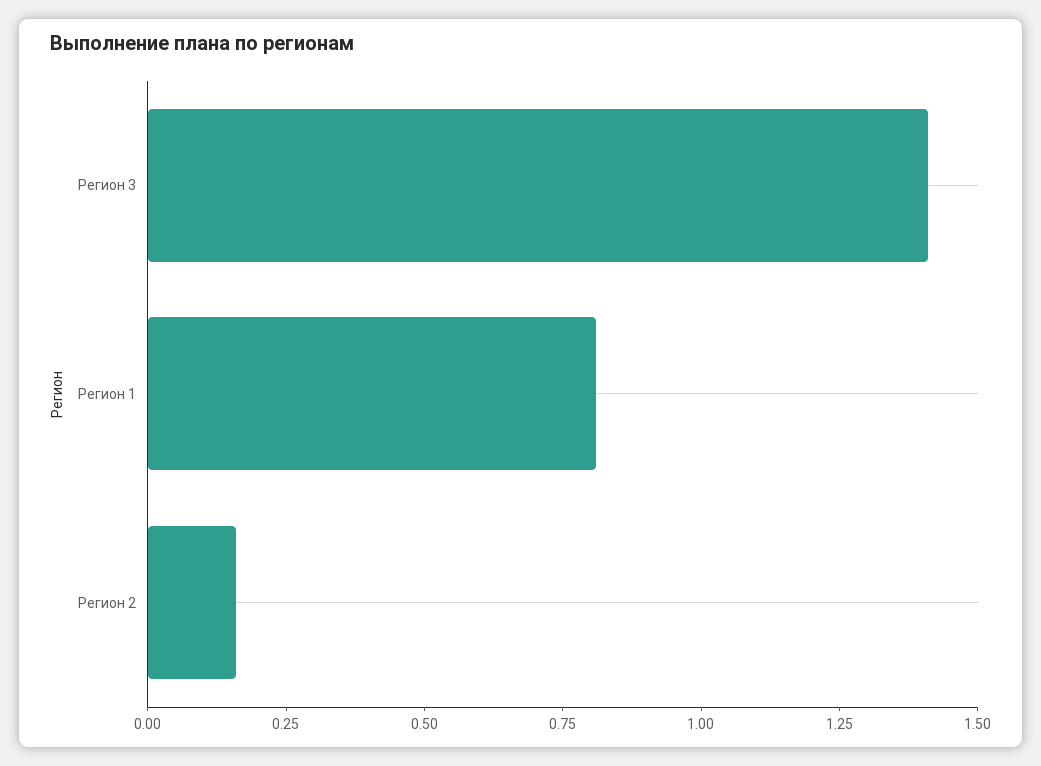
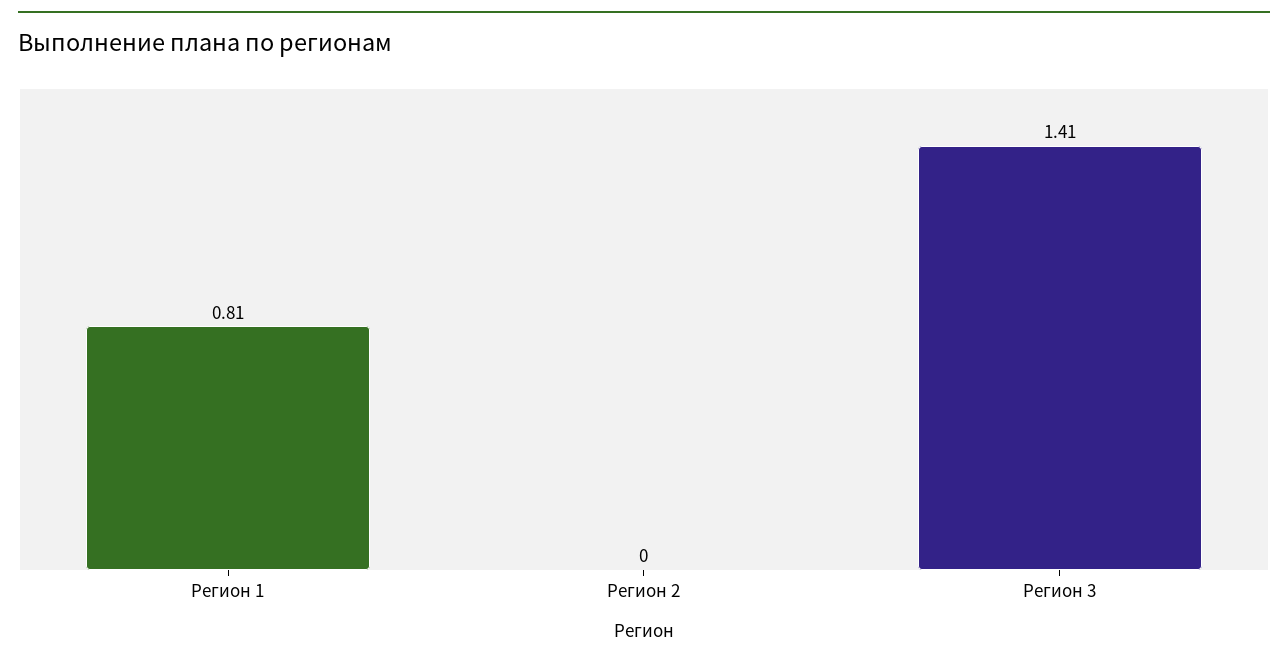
Регион 2: 0.15 -> 0

